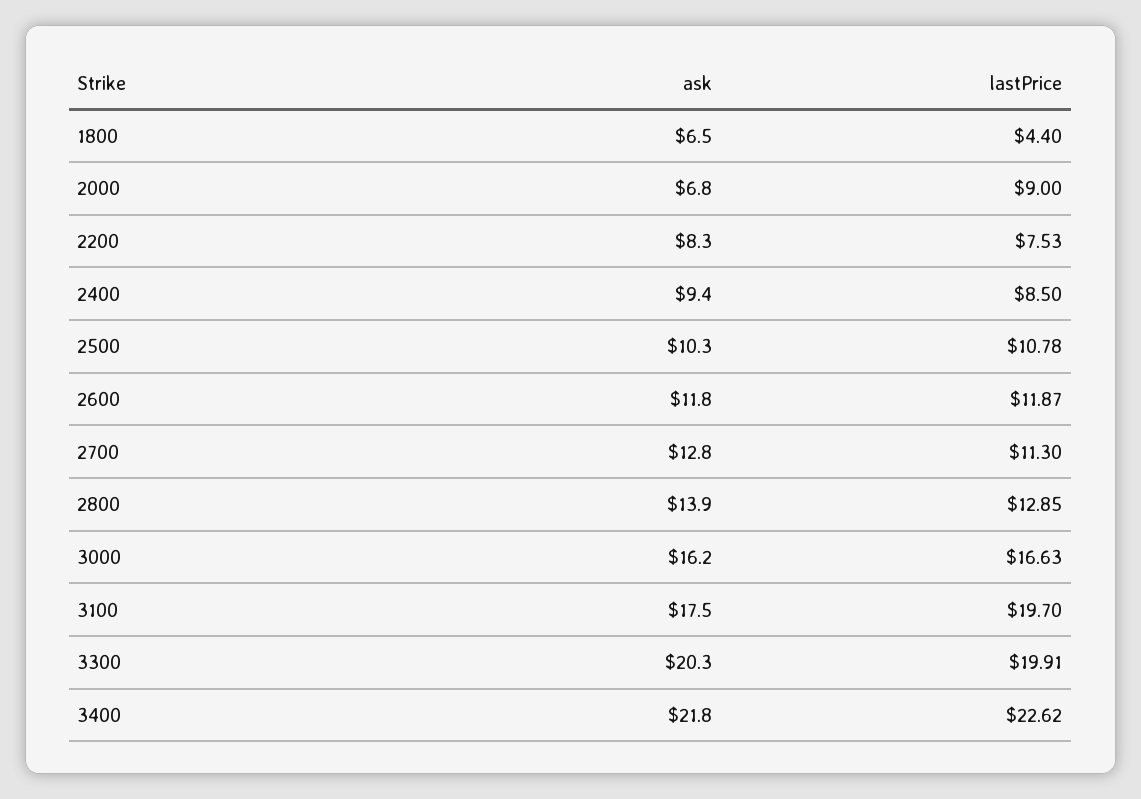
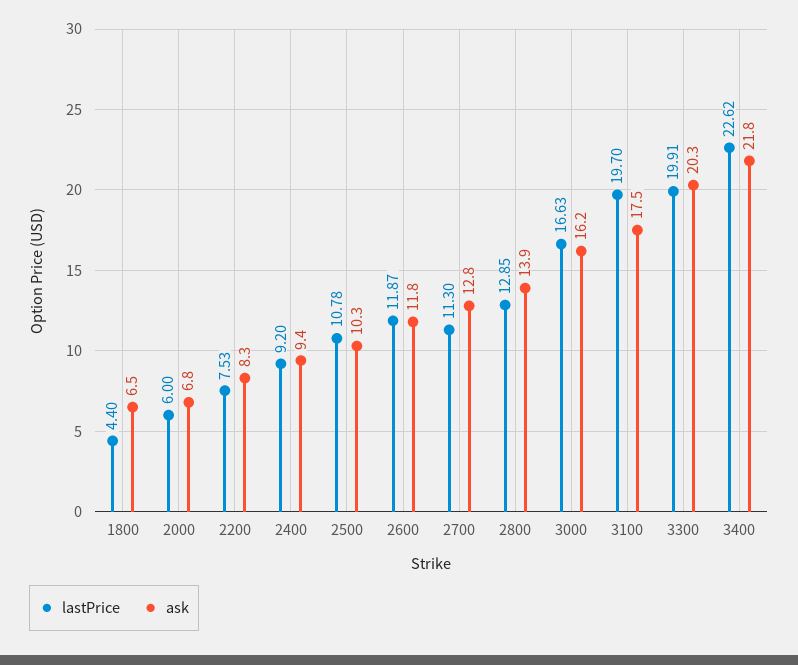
lastPrice, 2000: 9 -> 6
lastPrice, 2400: 8.5 -> 9.2

